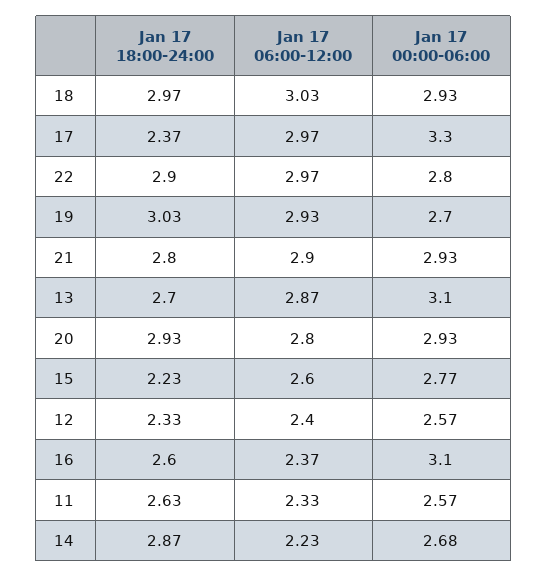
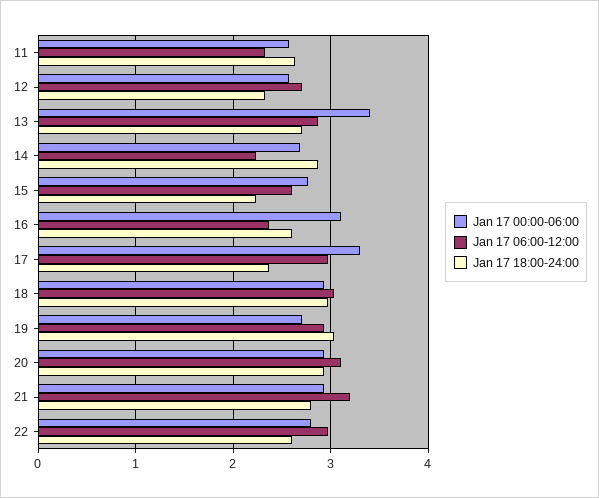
Jan 17 18:00-24:00, 22: 2.9 -> 2.6
Jan 17 06:00-12:00, 21: 2.9 -> 3.2
Jan 17 00:00-06:00, 13: 3.1 -> 3.4
Jan 17 06:00-12:00, 20: 2.8 -> 3.1
Jan 17 06:00-12:00, 12: 2.4 -> 2.7

